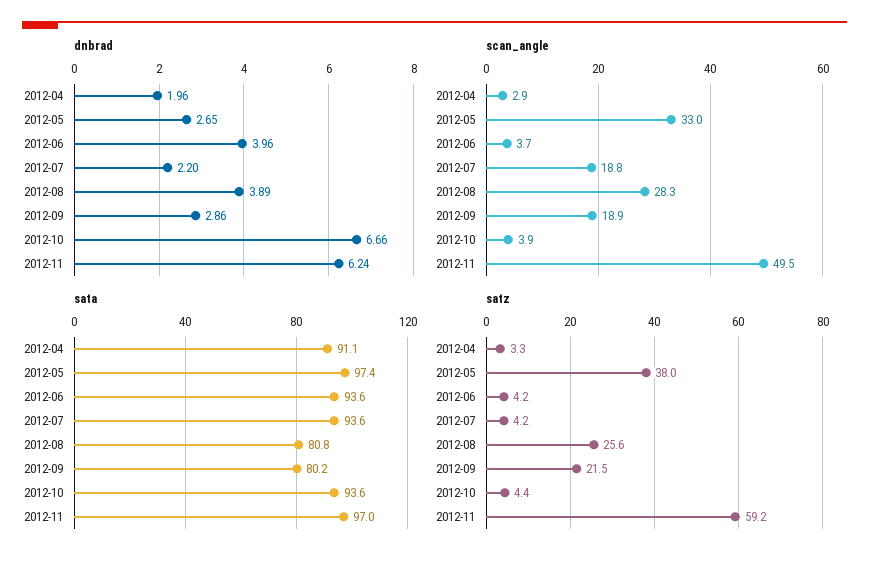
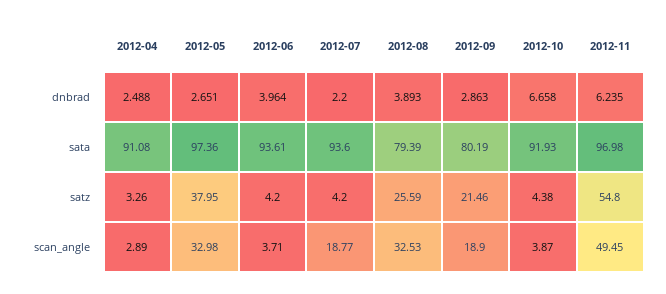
dnbrad, 2012-04: 1.96 -> 2.488
scan_angle, 2012-08: 28.3 -> 32.53
sata, 2012-08: 80.8 -> 79.39
sata, 2012-10: 93.6 -> 91.93
satz, 2012-11: 59.2 -> 54.8

